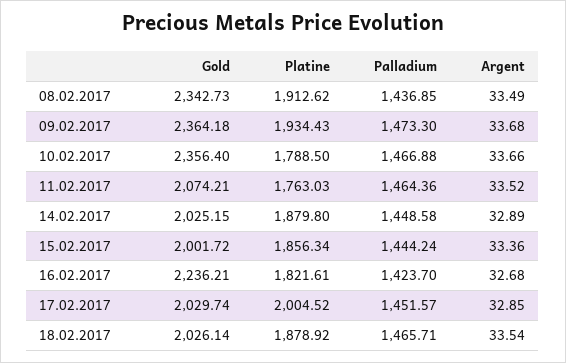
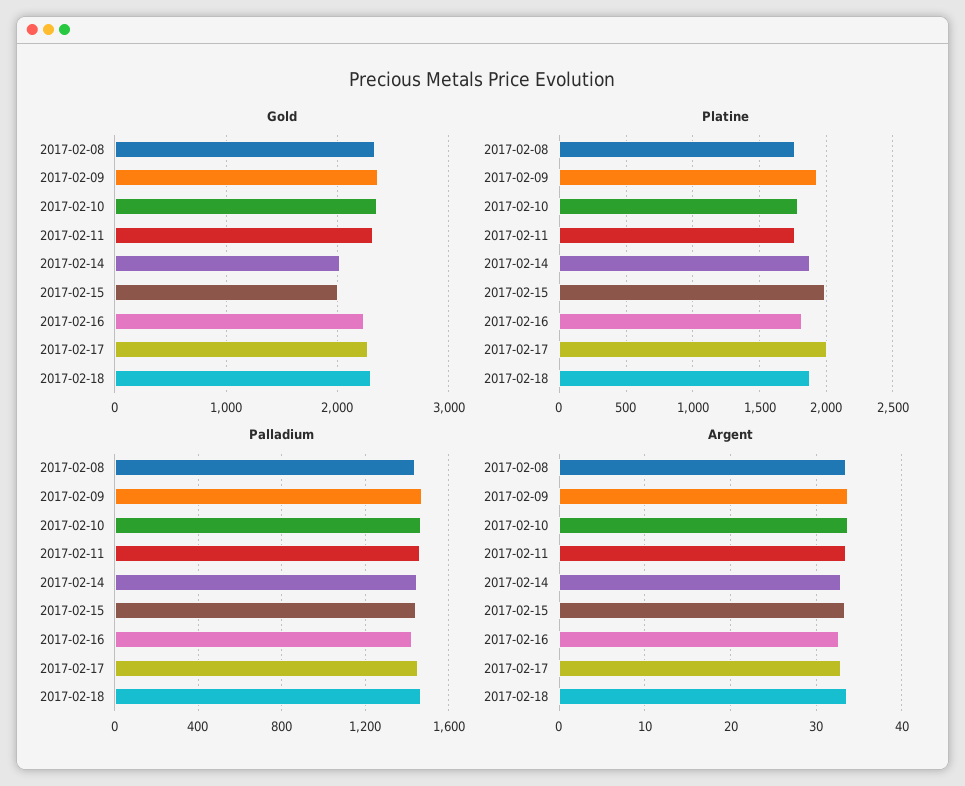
Platine, 08.02.2017: 1912.62 -> 1750
Gold, 11.02.2017: 2074.21 -> 2300
Platine, 15.02.2017: 1856.34 -> 2000
Gold, 17.02.2017: 2029.74 -> 2300
Gold, 18.02.2017: 2026.14 -> 2300

